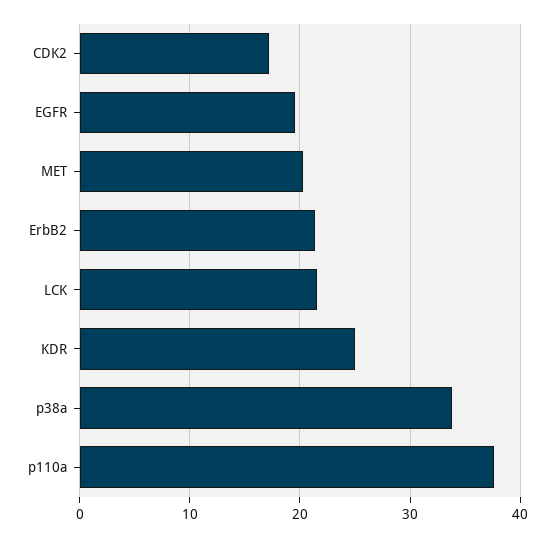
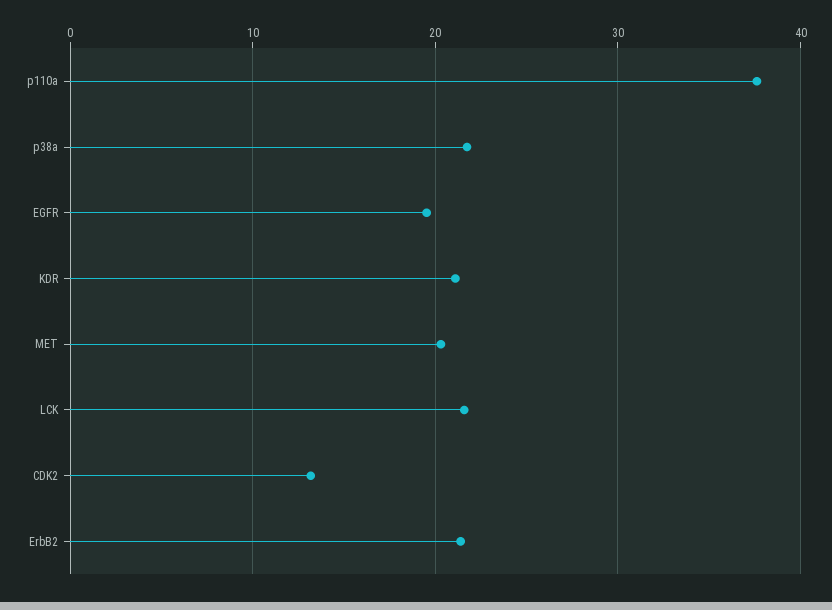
CDK2: 17 -> 13
KDR: 25 -> 21
p38a: 34 -> 22

